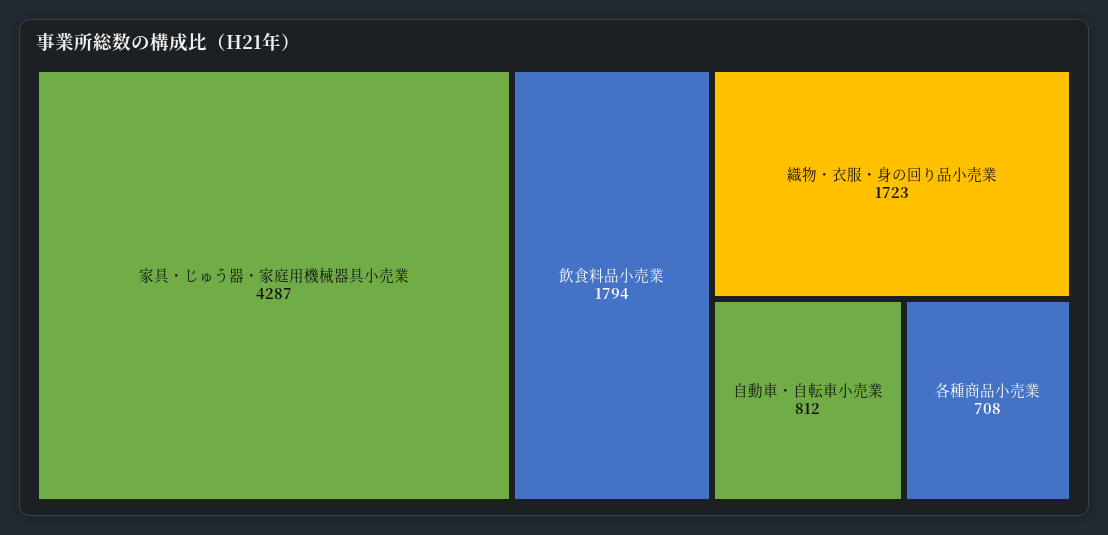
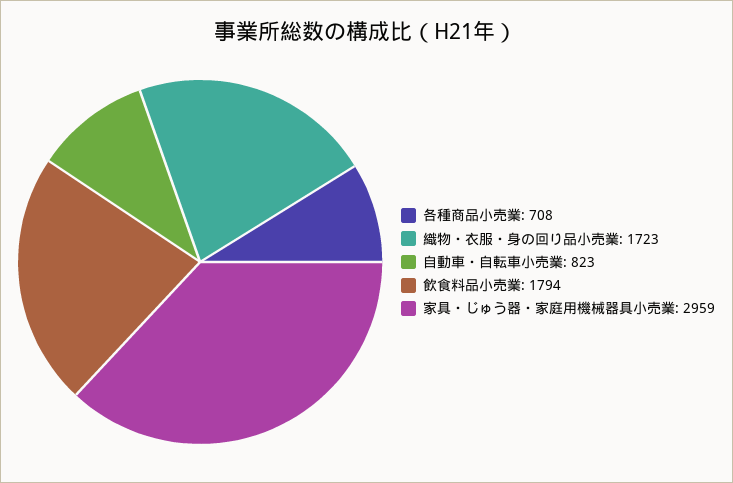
家具・じゅう器・家庭用機械器具小売業: 4287 -> 2959
自動車・自転車小売業: 812 -> 823

